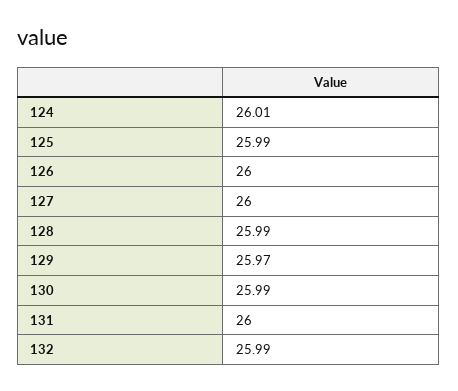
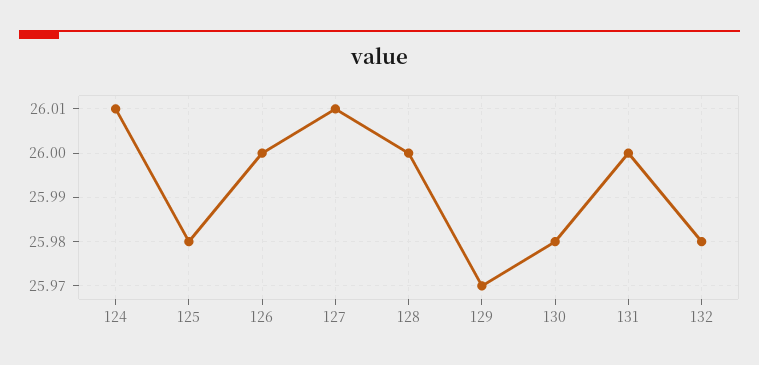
125: 25.99 -> 25.98
127: 26 -> 26.01
128: 25.99 -> 26
130: 25.99 -> 25.98
132: 25.99 -> 25.98

